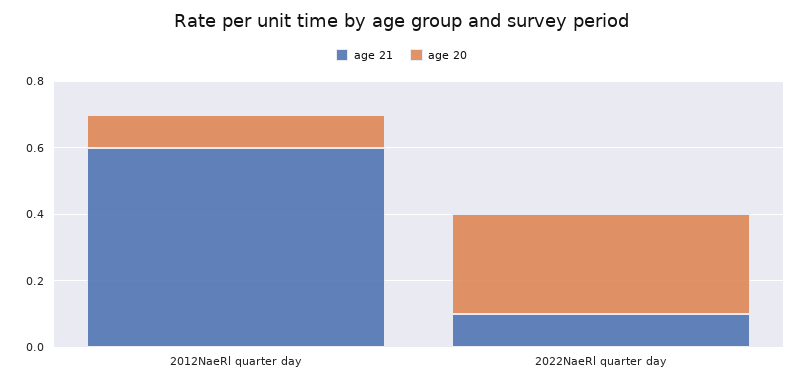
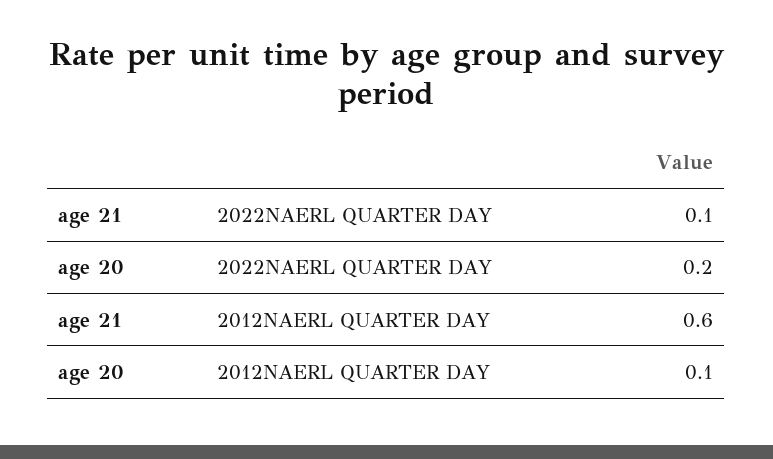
age 20, 2022NaeRl quarter day: 0.3 -> 0.2

